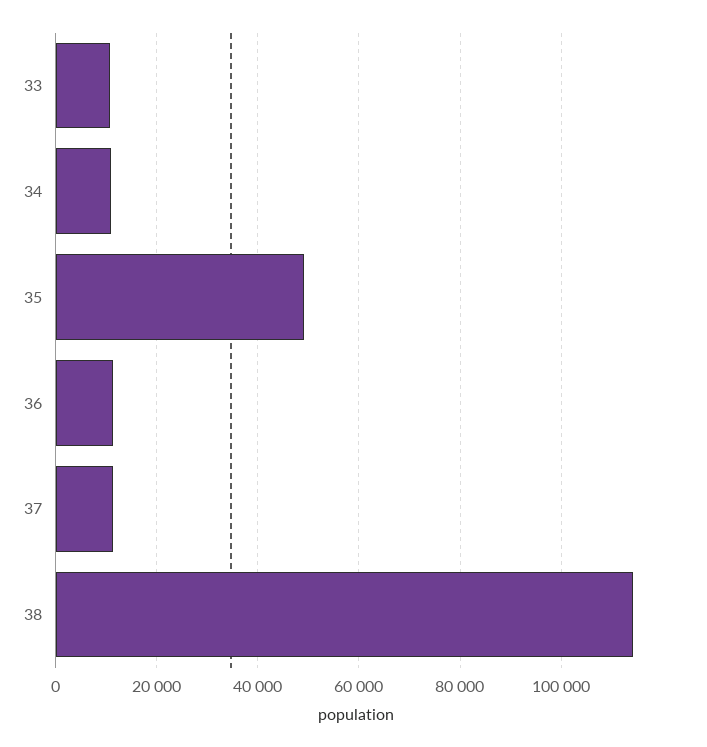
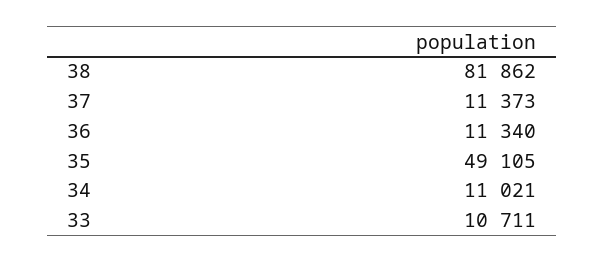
38: 114000 -> 81862

